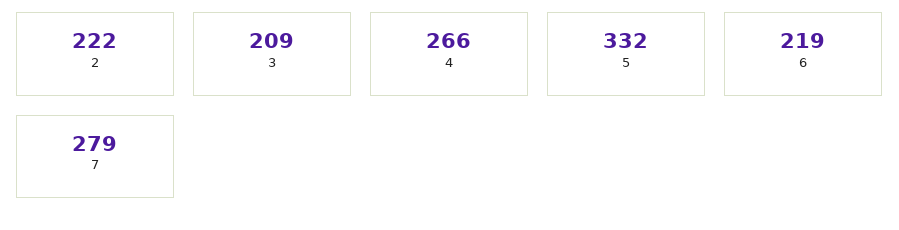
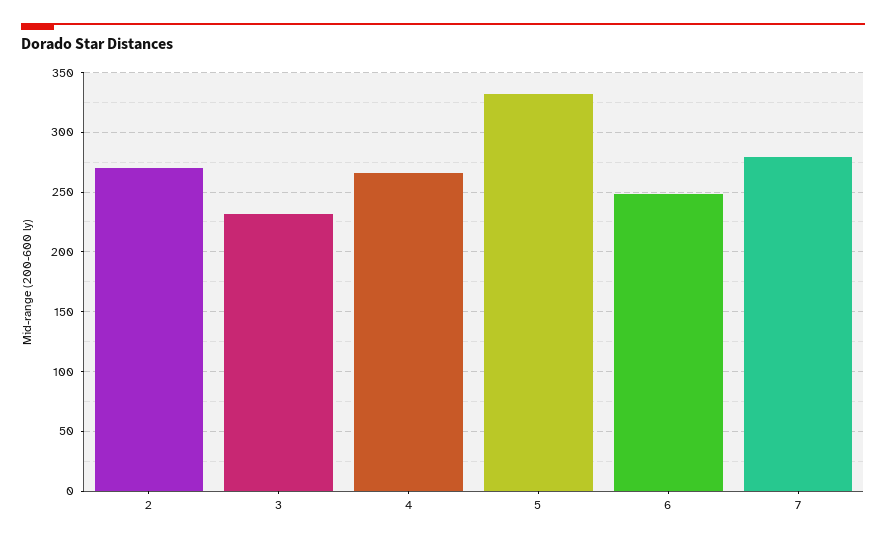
2: 222 -> 270
3: 209 -> 230
6: 219 -> 250

